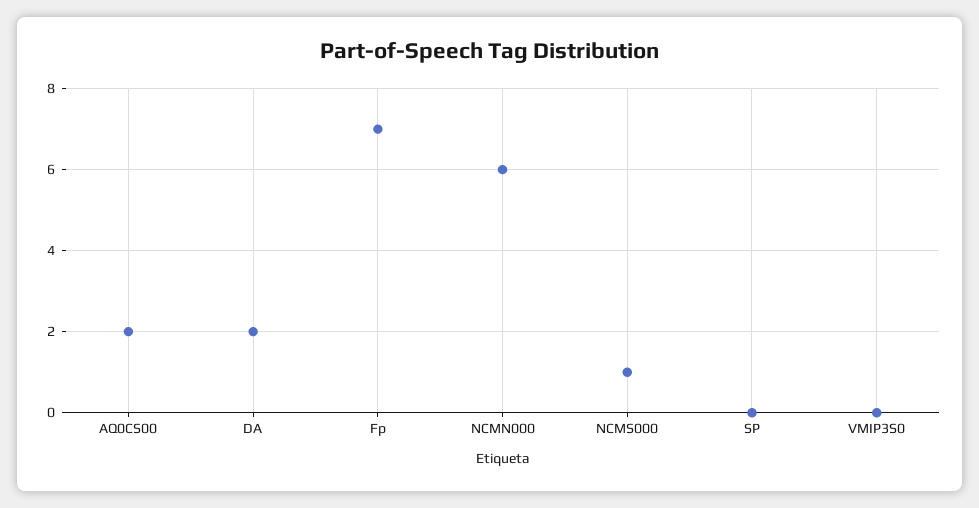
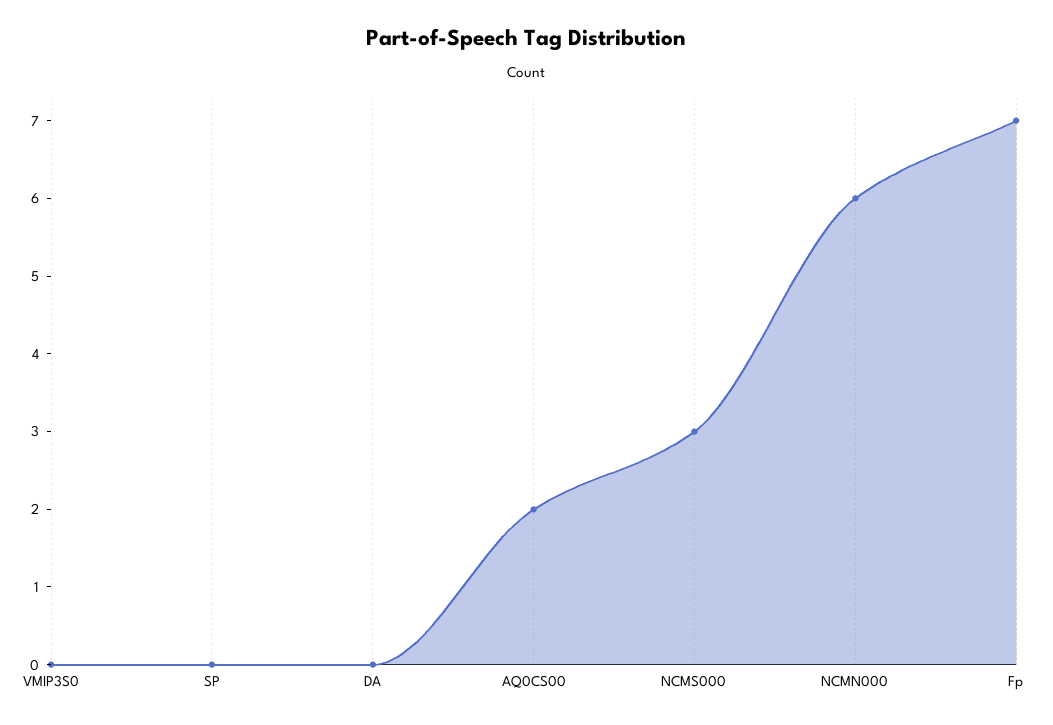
DA: 2 -> 0
NCMS000: 1 -> 3

